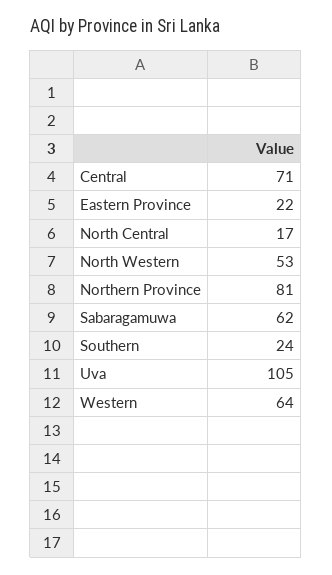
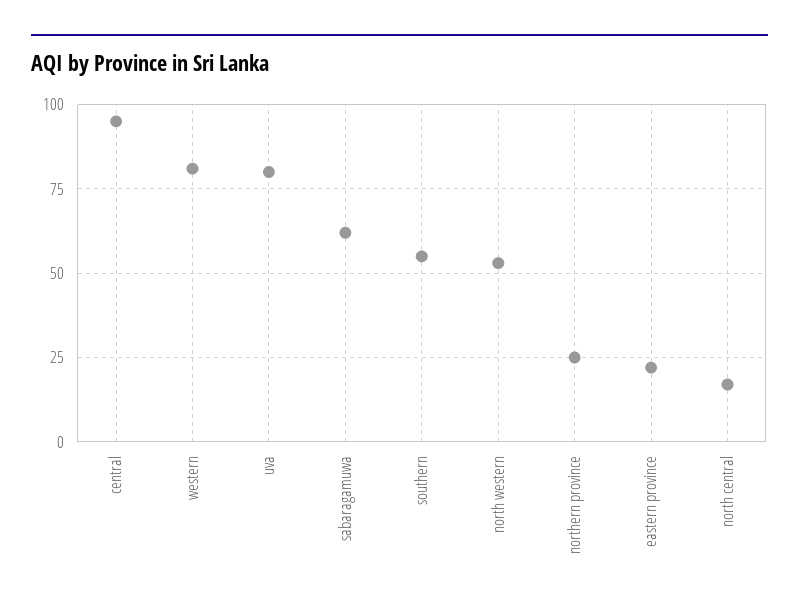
Central: 71 -> 95
Northern Province: 81 -> 25
Southern: 24 -> 55
Uva: 105 -> 80
Western: 64 -> 80

